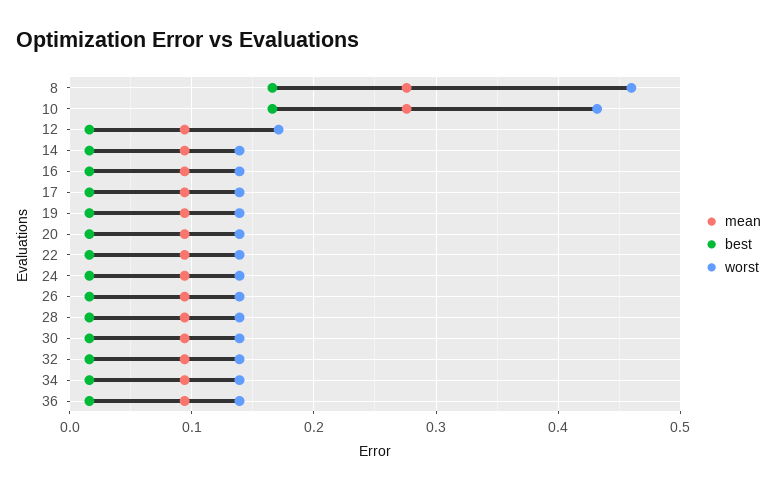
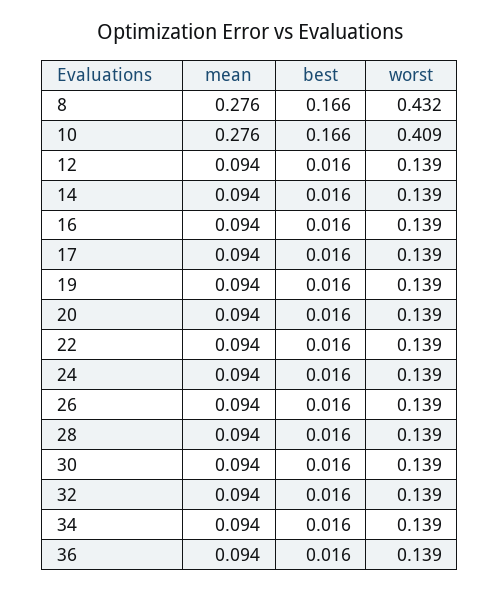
worst, 8: 0.46 -> 0.432
worst, 10: 0.43 -> 0.409
worst, 12: 0.17 -> 0.139

